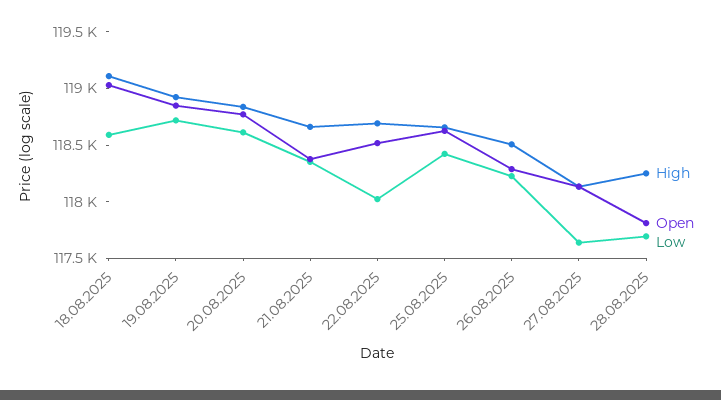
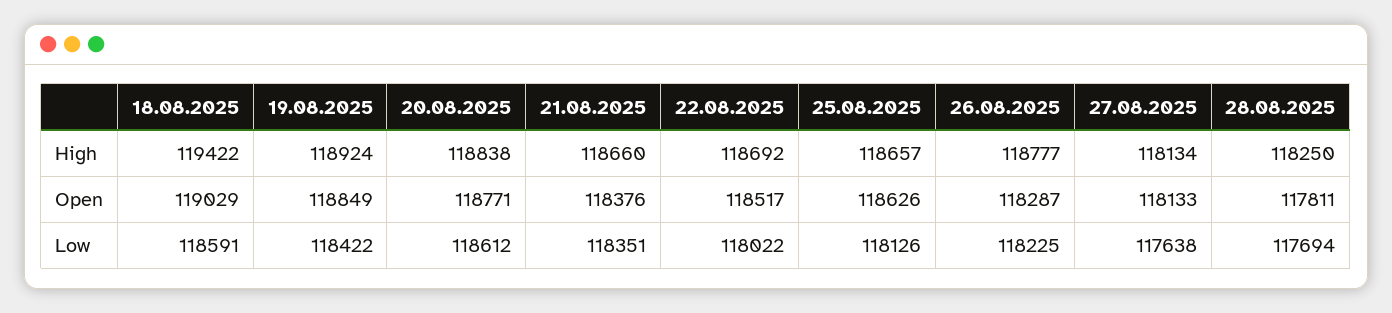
High, 18.08.2025: 119100 -> 119422
Low, 19.08.2025: 118700 -> 118422
Low, 25.08.2025: 118400 -> 118126
High, 26.08.2025: 118500 -> 118777

